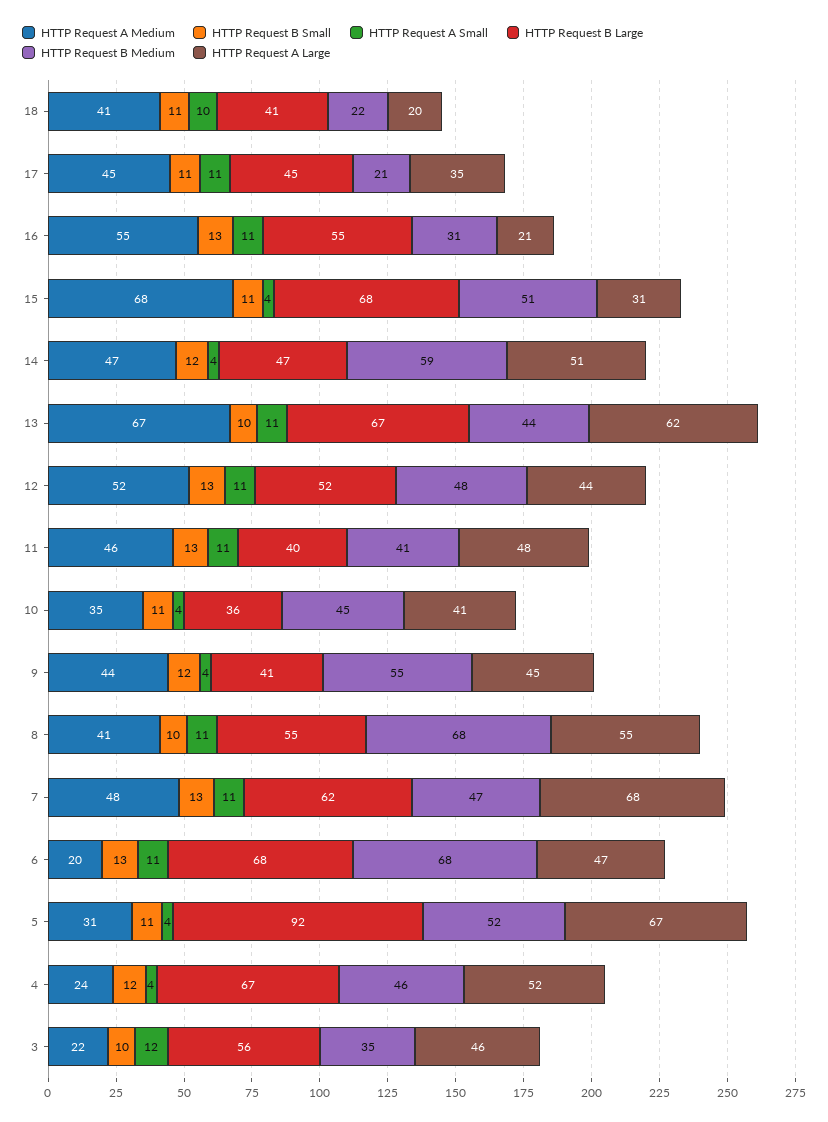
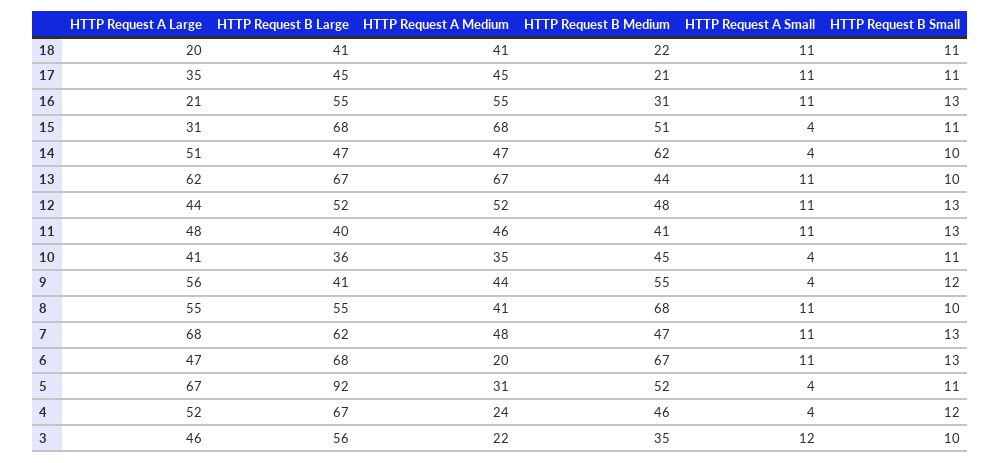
HTTP Request A Small, 18: 10 -> 11
HTTP Request B Small, 14: 12 -> 10
HTTP Request B Medium, 14: 59 -> 62
HTTP Request A Large, 9: 45 -> 56
HTTP Request B Medium, 6: 68 -> 67

